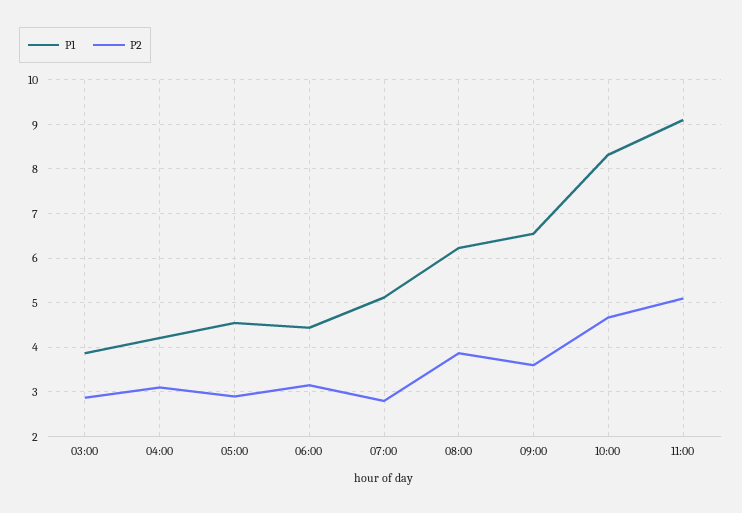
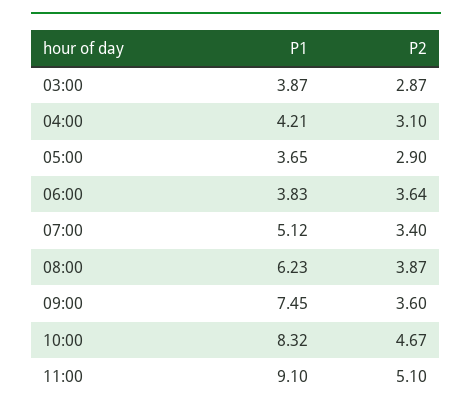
P1, 05:00: 4.6 -> 3.65
P1, 06:00: 4.4 -> 3.83
P2, 06:00: 3.2 -> 3.64
P2, 07:00: 2.8 -> 3.4
P1, 09:00: 6.6 -> 7.45

